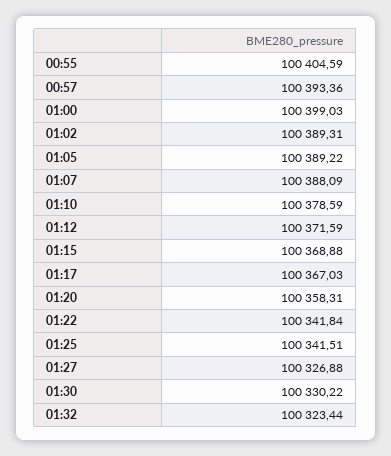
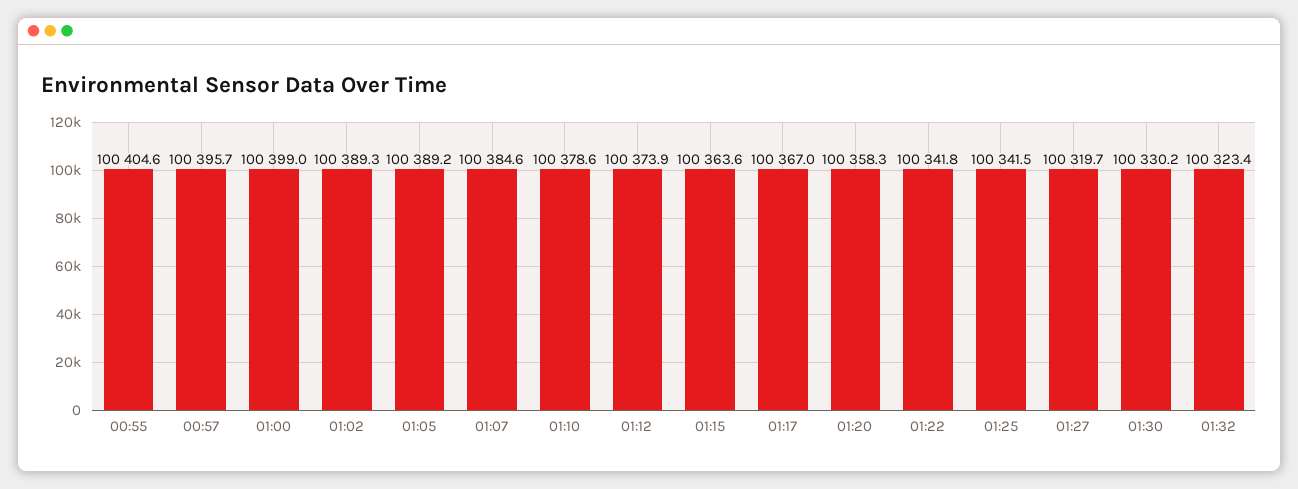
00:57: 100393.36 -> 100395.7
01:07: 100388.09 -> 100384.6
01:12: 100371.59 -> 100373.9
01:15: 100368.88 -> 100363.6
01:27: 100326.88 -> 100319.7

